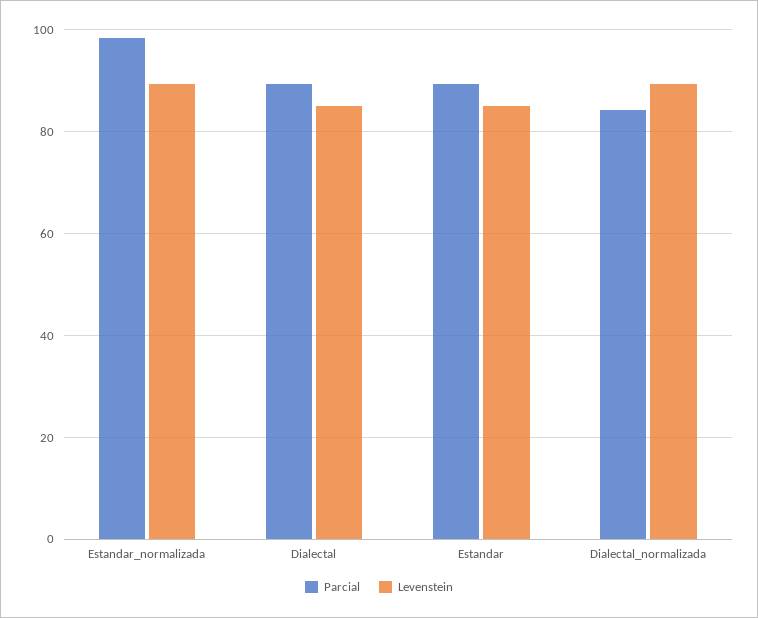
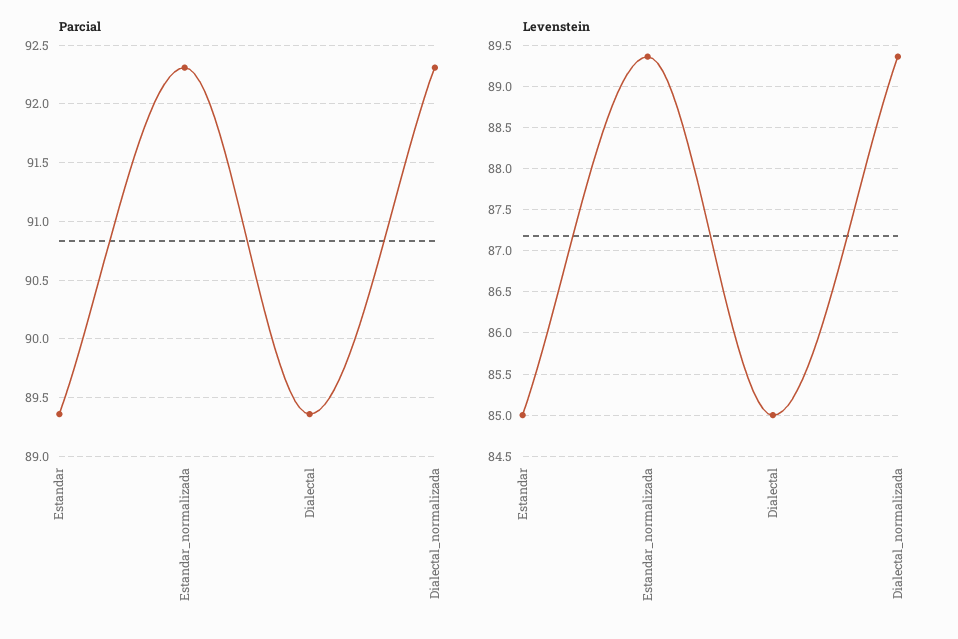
Parcial, Estandar_normalizada: 98 -> 92.3
Parcial, Dialectal_normalizada: 84 -> 92.3

